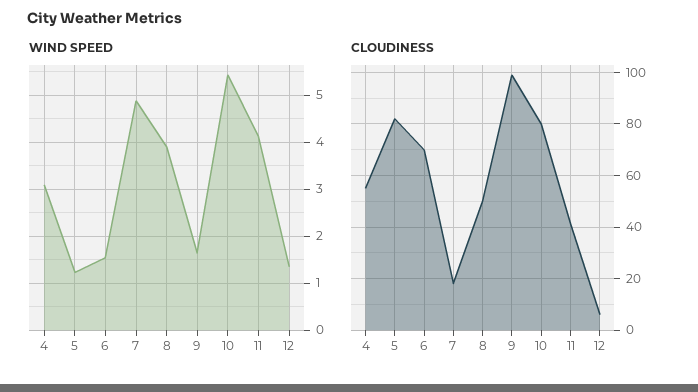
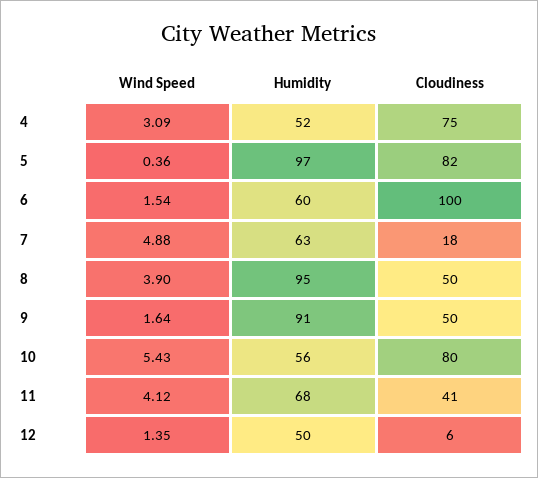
WIND SPEED, 5: 1.2 -> 0.36
CLOUDINESS, 4: 55 -> 75
CLOUDINESS, 6: 70 -> 100
CLOUDINESS, 9: 100 -> 50
Humidity, 4: none -> 52
Humidity, 5: none -> 97
Humidity, 6: none -> 60
Humidity, 7: none -> 63
Humidity, 8: none -> 95
Humidity, 9: none -> 91
Humidity, 10: none -> 56
Humidity, 11: none -> 68
Humidity, 12: none -> 50

